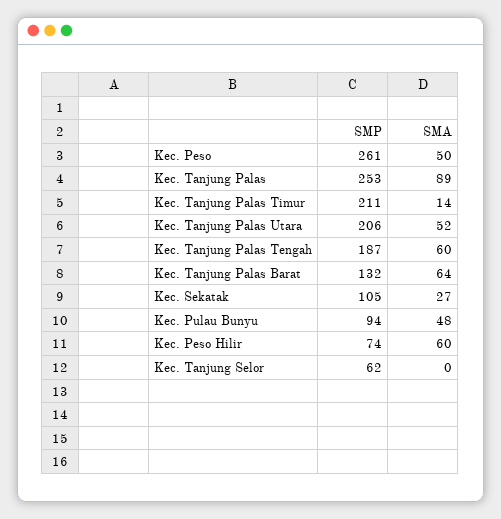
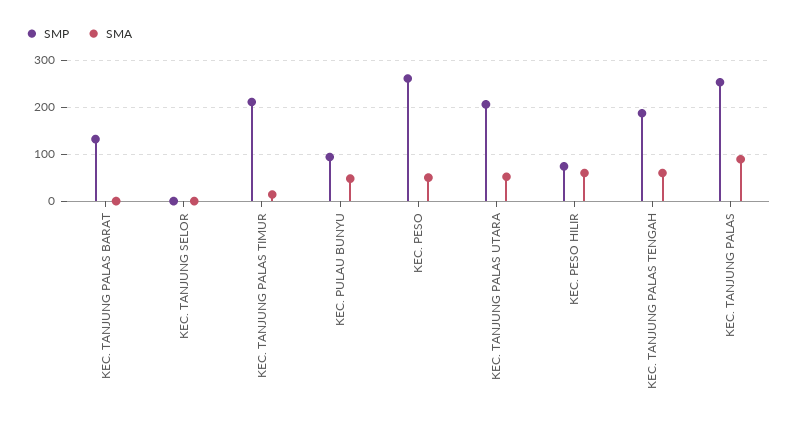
SMA, Kec. Tanjung Palas Barat: 64 -> 0
SMP, Kec. Sekatak: 105 -> none
SMA, Kec. Sekatak: 27 -> none
SMP, Kec. Tanjung Selor: 62 -> 0

